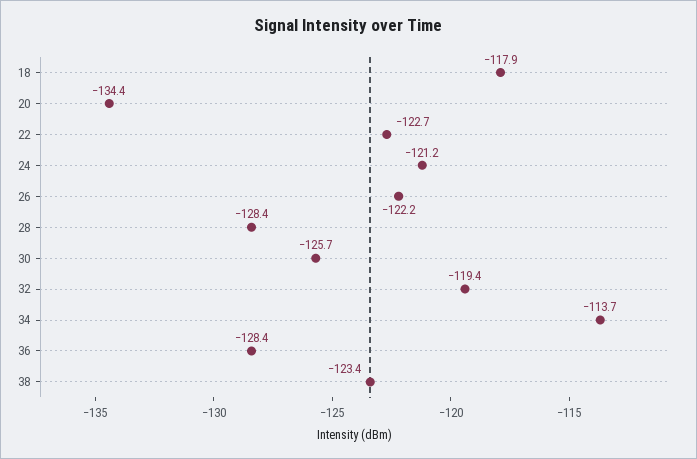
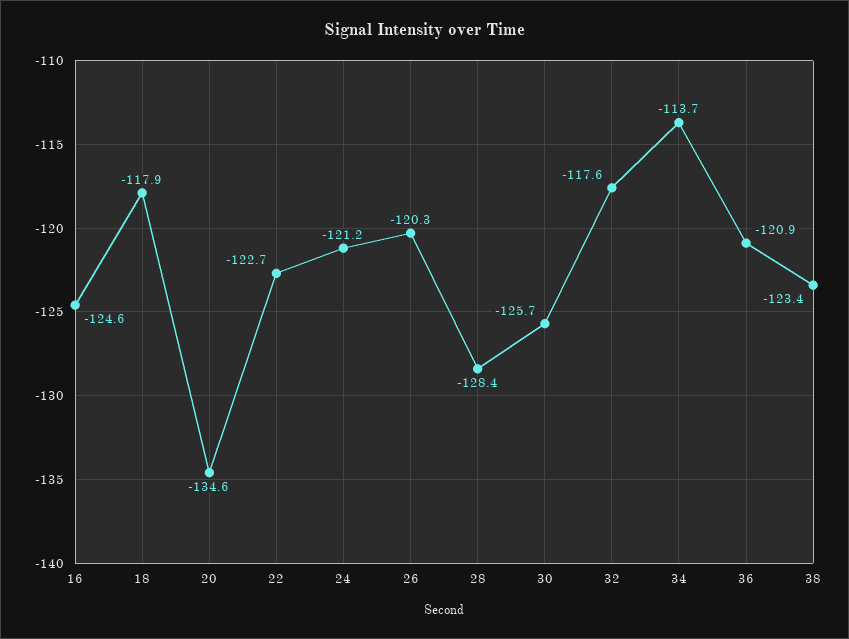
20: -134.4 -> -134.6
26: -122.2 -> -120.3
32: -119.4 -> -117.6
36: -128.4 -> -120.9
16: none -> -124.6

